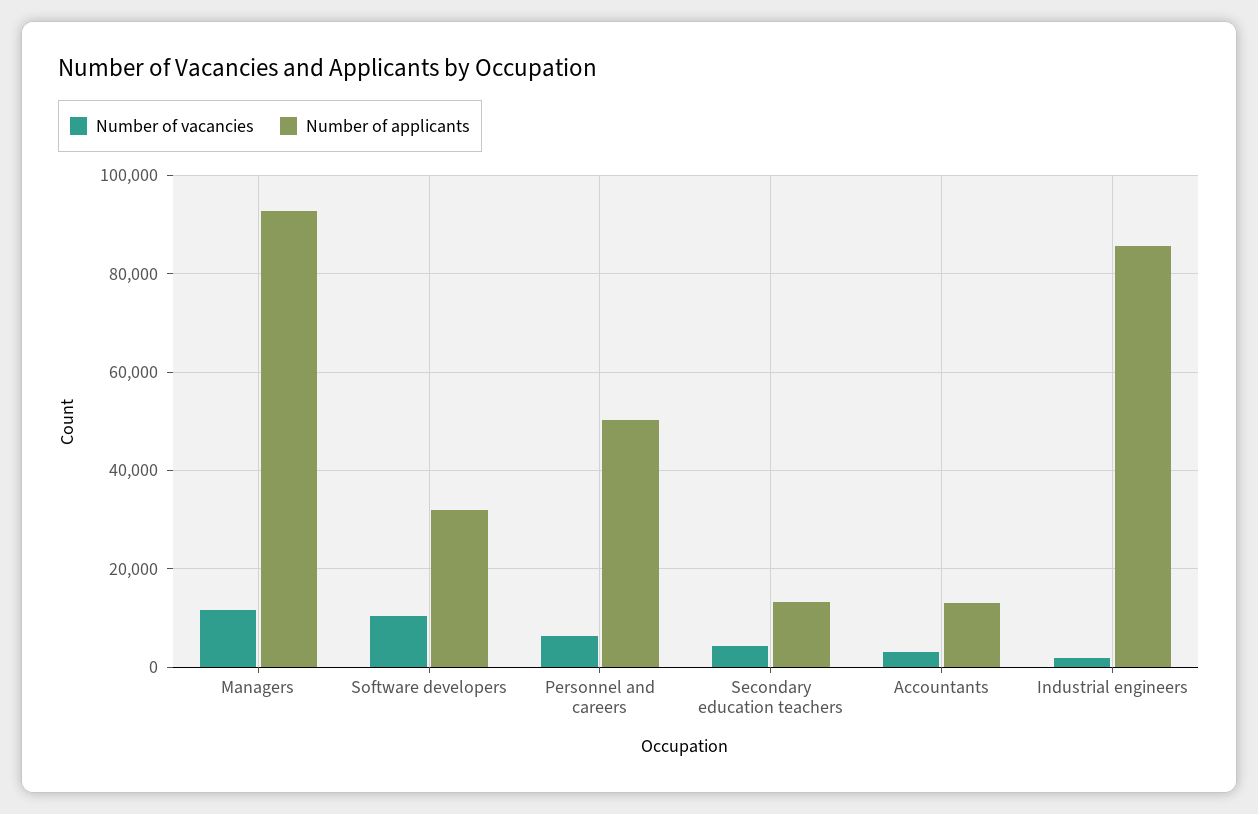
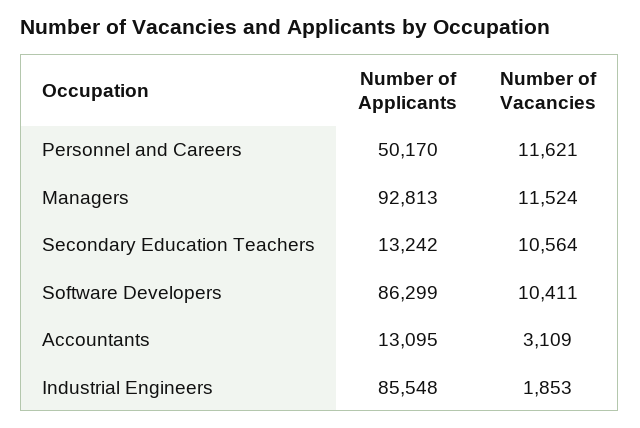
Number of applicants, Software developers: 32000 -> 86299
Number of vacancies, Personnel and careers: 6000 -> 11621
Number of vacancies, Secondary education teachers: 4000 -> 10564

